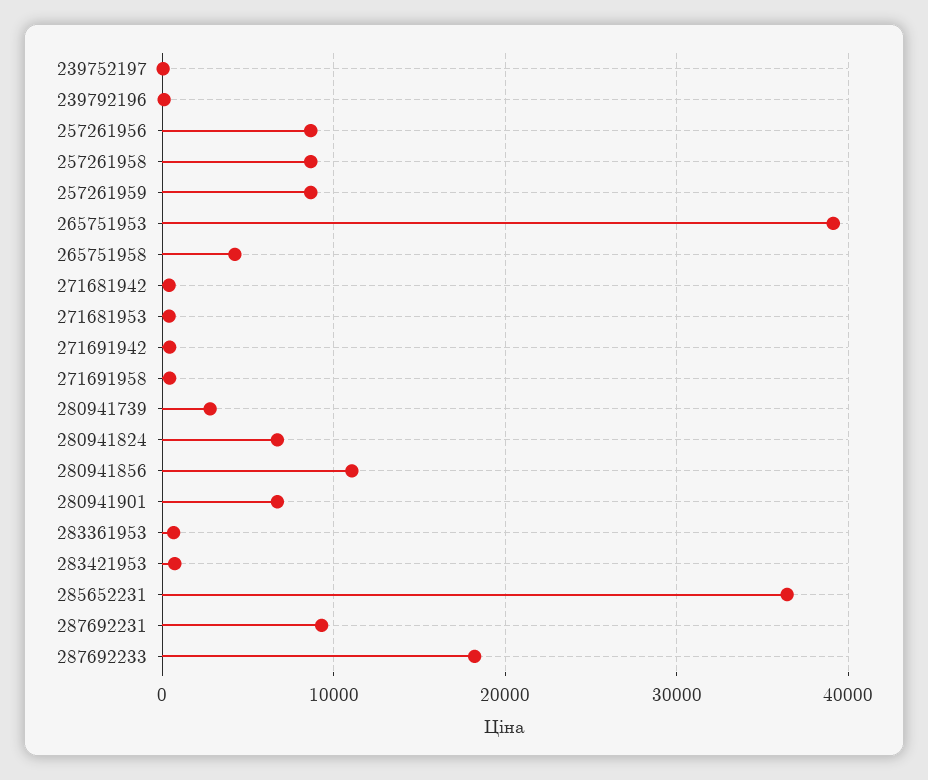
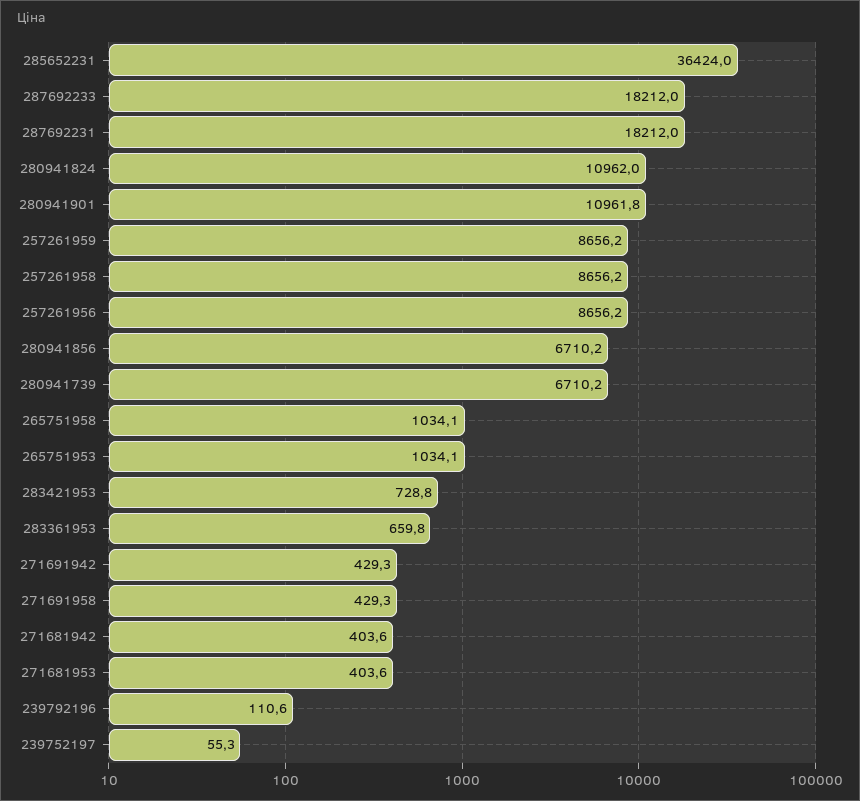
265751953: 39000 -> 1034.1
265751958: 4000 -> 1034.1
280941739: 3000 -> 6710.2
280941824: 7000 -> 10962
280941856: 11000 -> 6710.2
280941901: 7000 -> 10961.8
287692231: 9000 -> 18212

